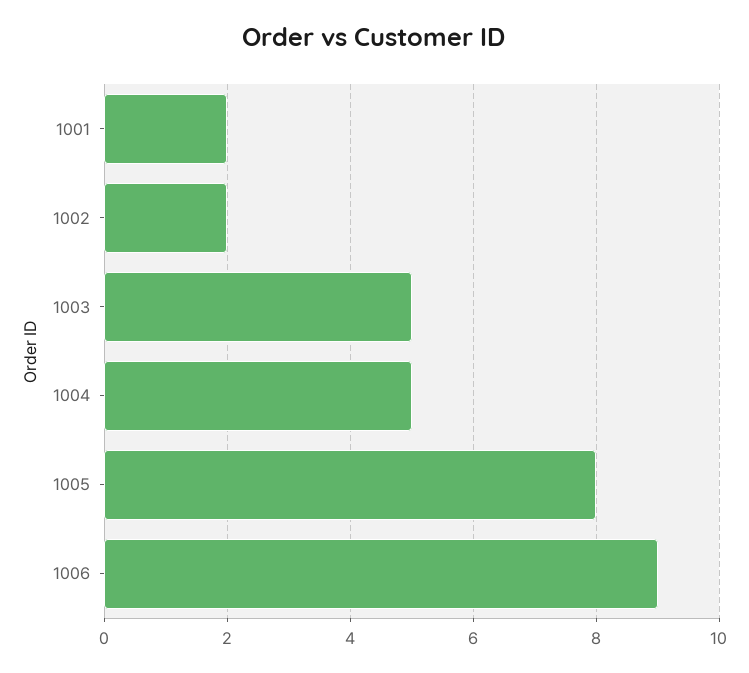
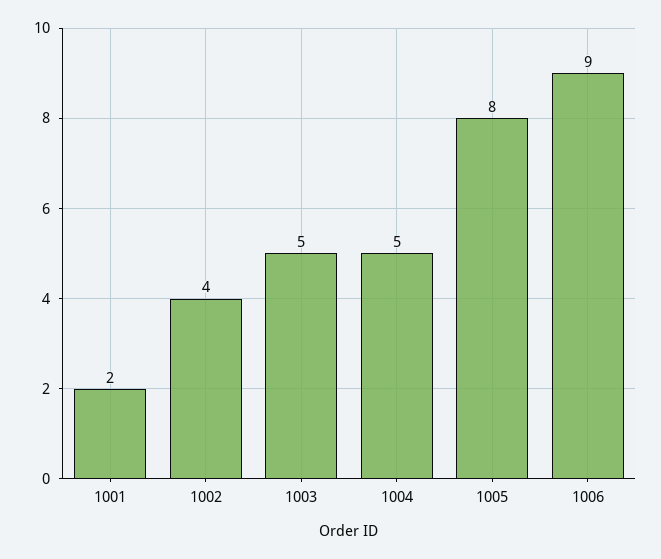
1002: 2 -> 4

